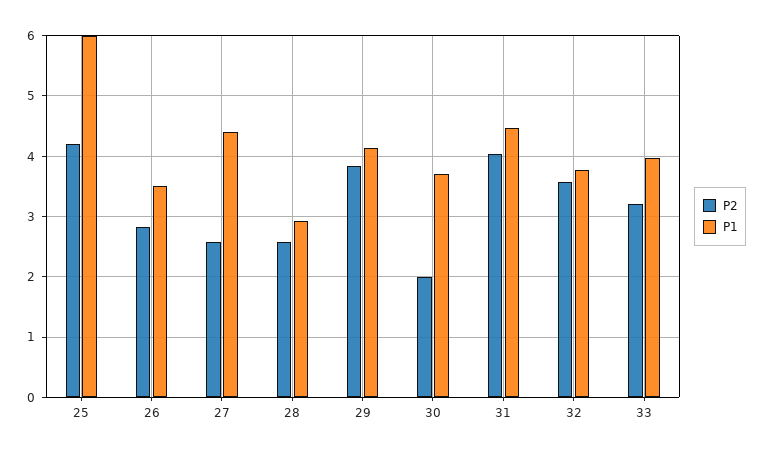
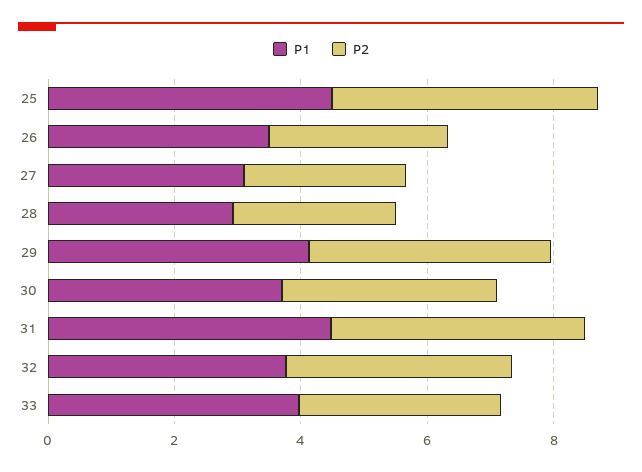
P1, 25: 6 -> 4.5
P1, 27: 4.4 -> 3
P2, 30: 2 -> 3.5

